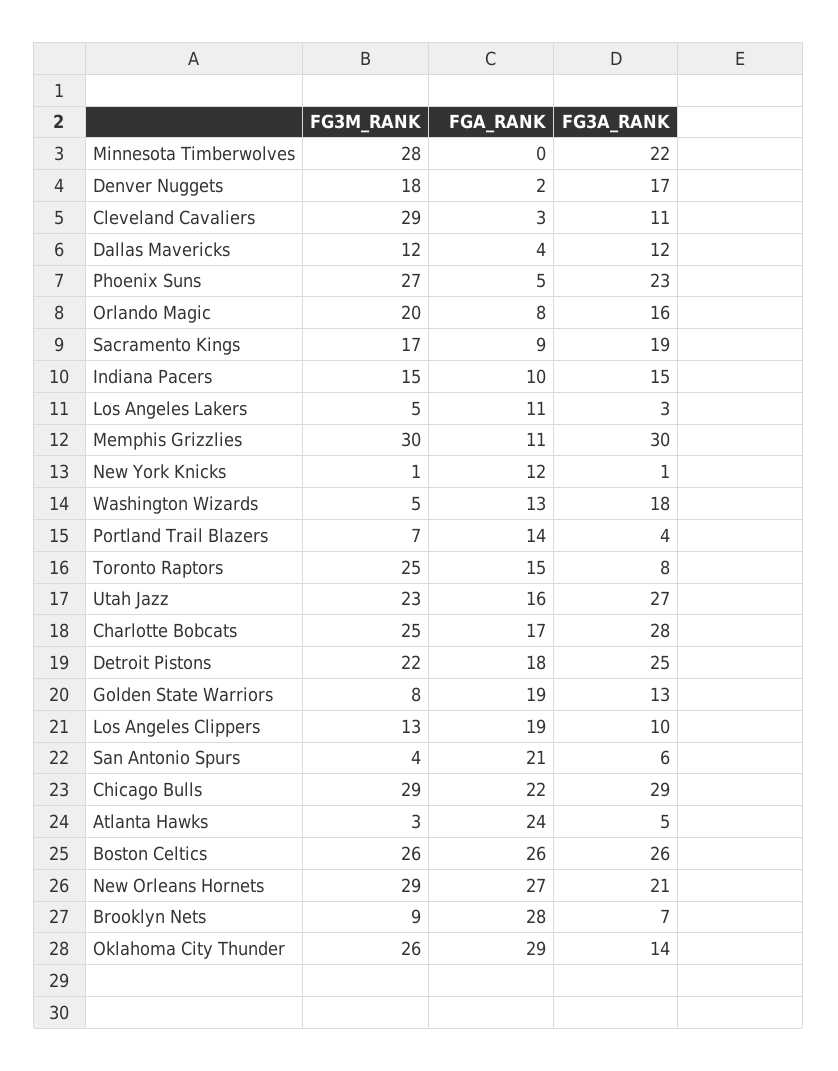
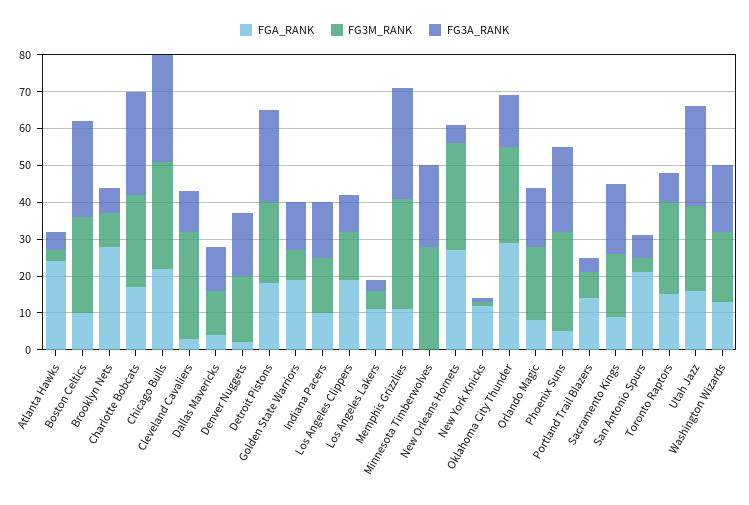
FG3M_RANK, Washington Wizards: 5 -> 20
FGA_RANK, Boston Celtics: 26 -> 10
FG3A_RANK, New Orleans Hornets: 21 -> 5

